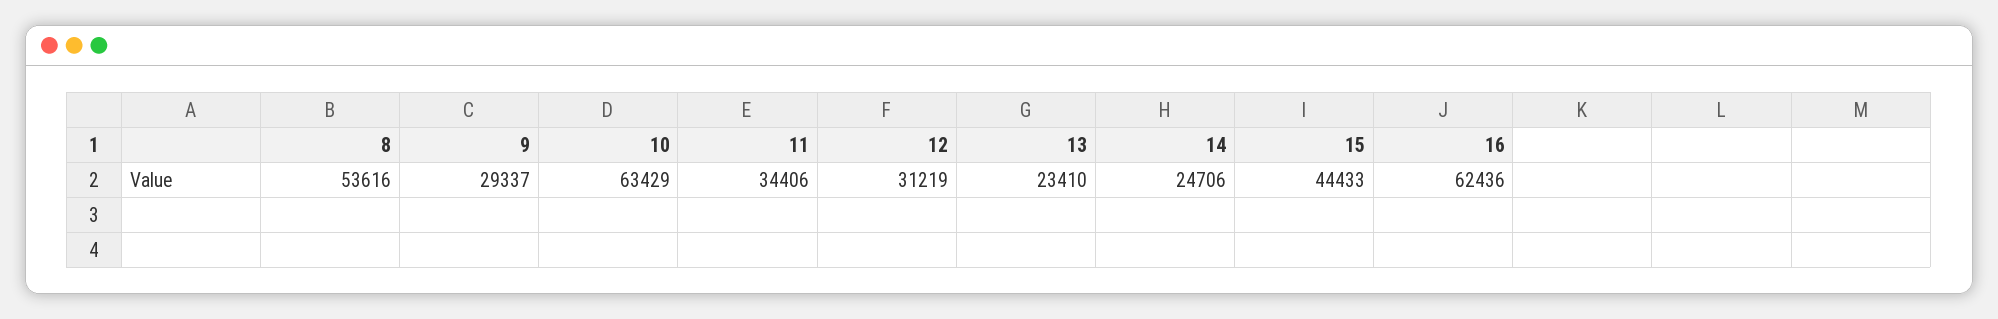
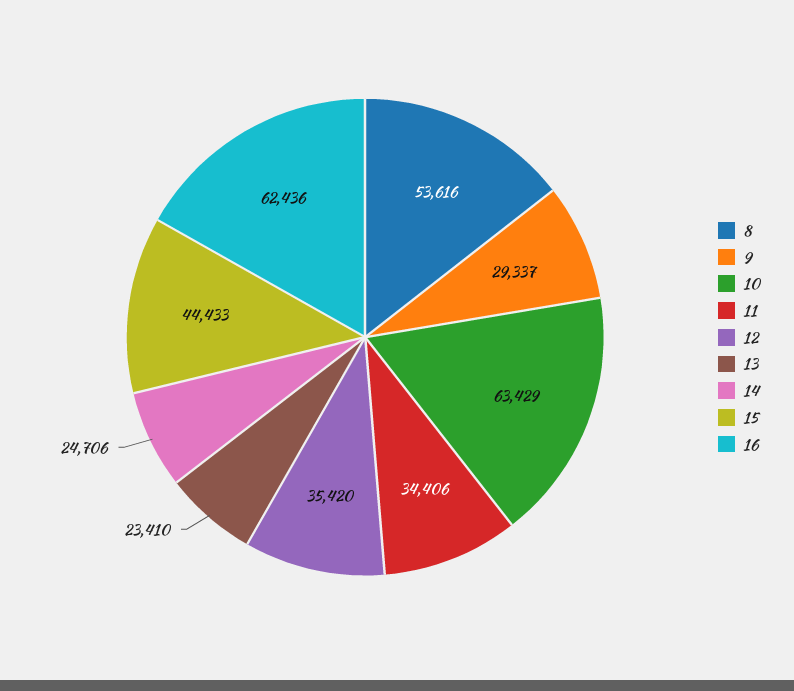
12: 31219 -> 35420

